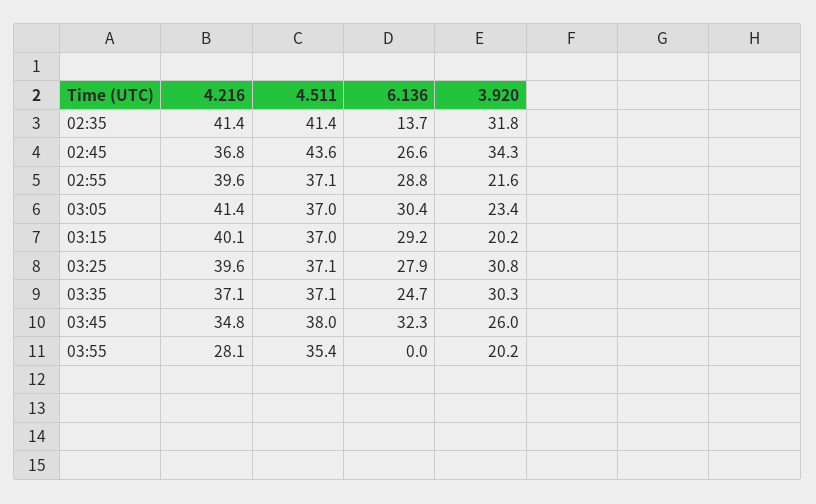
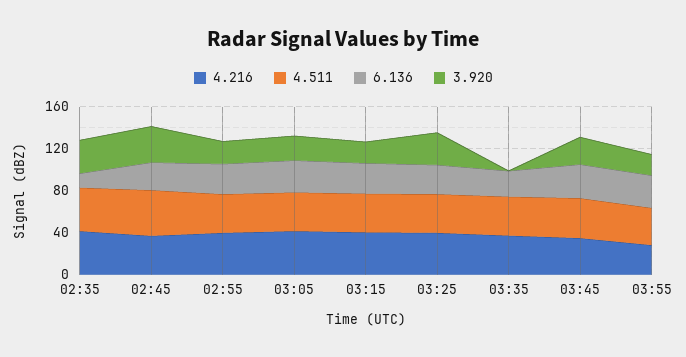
3.920, 03:35: 30.3 -> 0
6.136, 03:55: 0 -> 30

